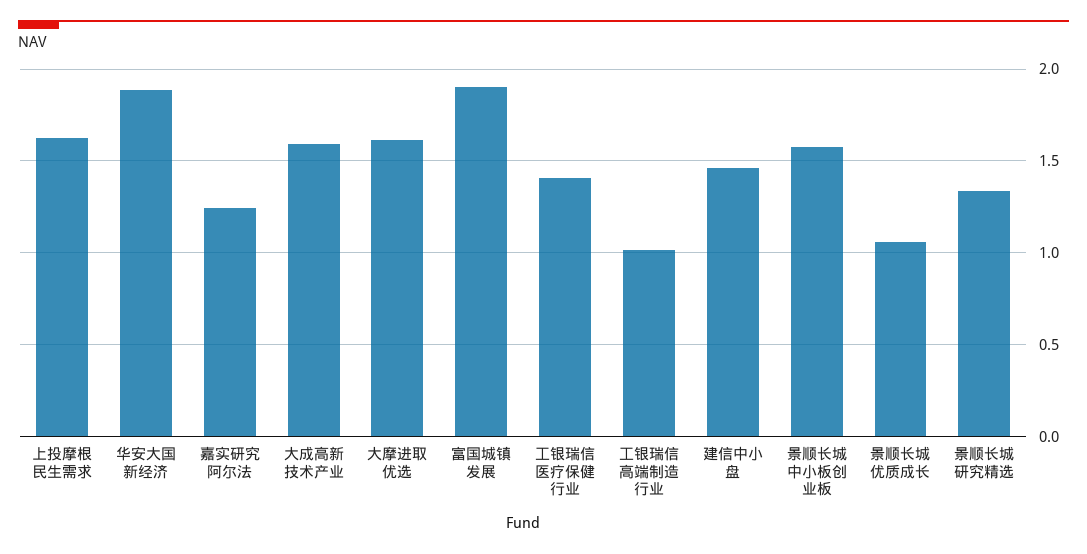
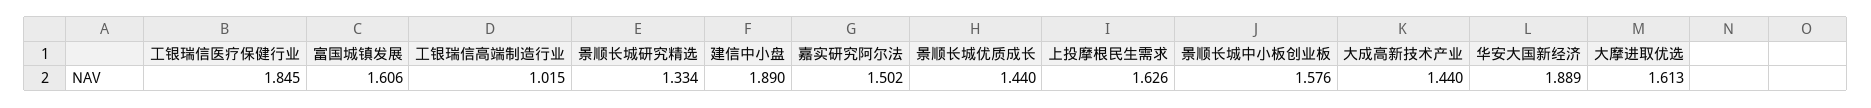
嘉实研究阿尔法: 1.25 -> 1.502
大成高新技术产业: 1.6 -> 1.44
富国城镇发展: 1.9 -> 1.606
工银瑞信医疗保健行业: 1.4 -> 1.845
建信中小盘: 1.45 -> 1.89
景顺长城优质成长: 1.05 -> 1.44

